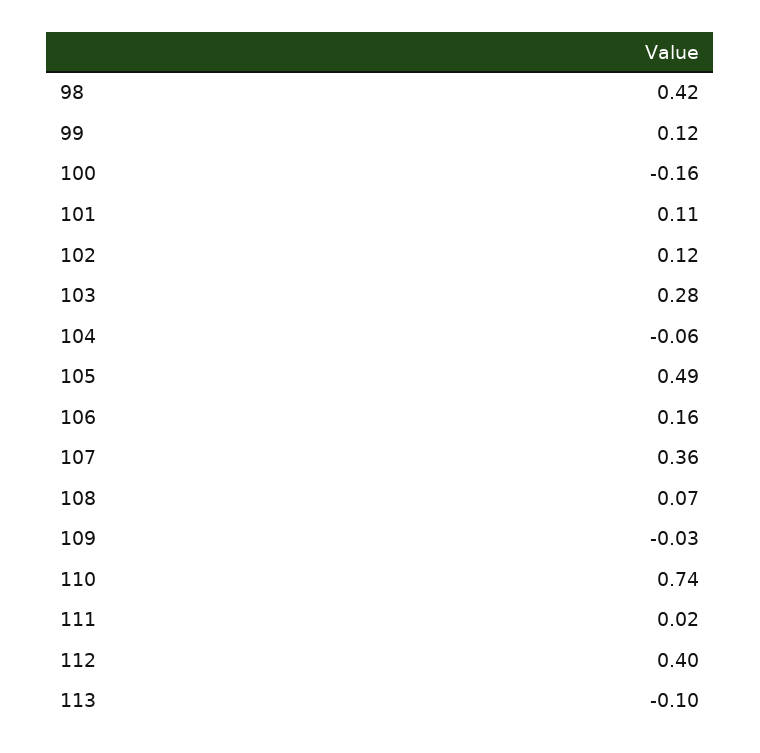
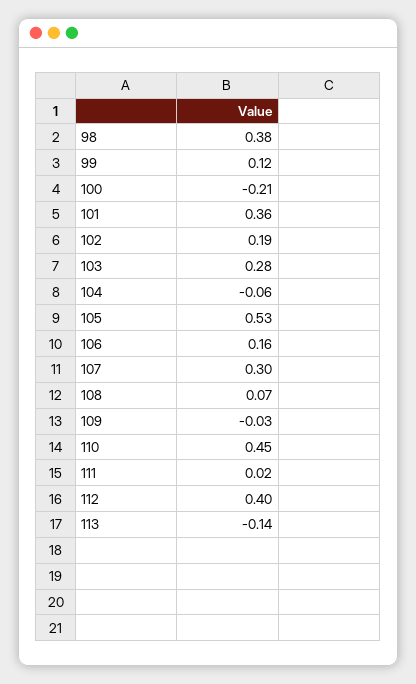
98: 0.42 -> 0.38
100: -0.16 -> -0.21
101: 0.11 -> 0.36
102: 0.12 -> 0.19
105: 0.49 -> 0.53
107: 0.36 -> 0.3
110: 0.74 -> 0.45
113: -0.1 -> -0.14

